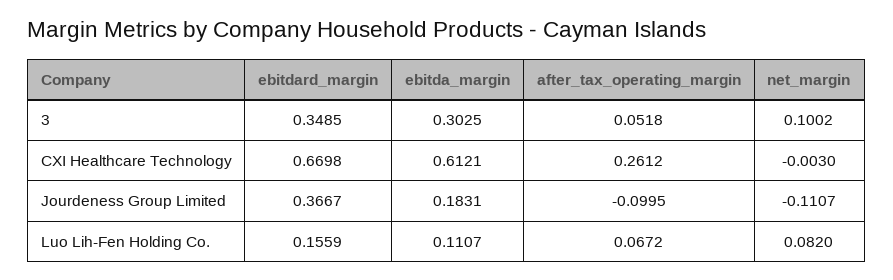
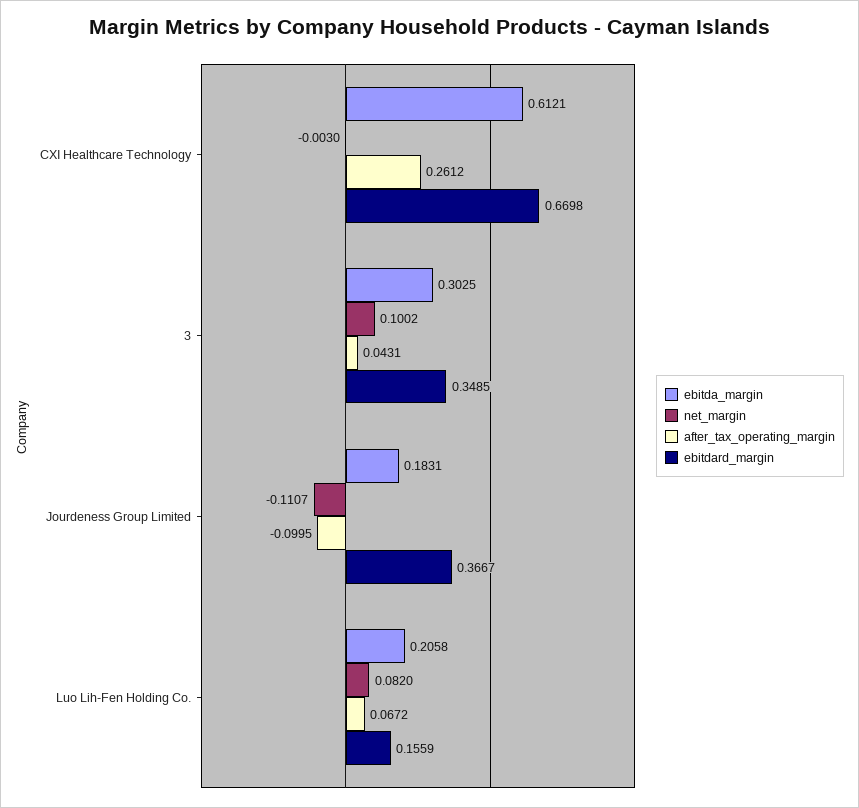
after_tax_operating_margin, 3: 0.0518 -> 0.0431
ebitda_margin, Luo Lih-Fen Holding Co.: 0.1107 -> 0.2058

